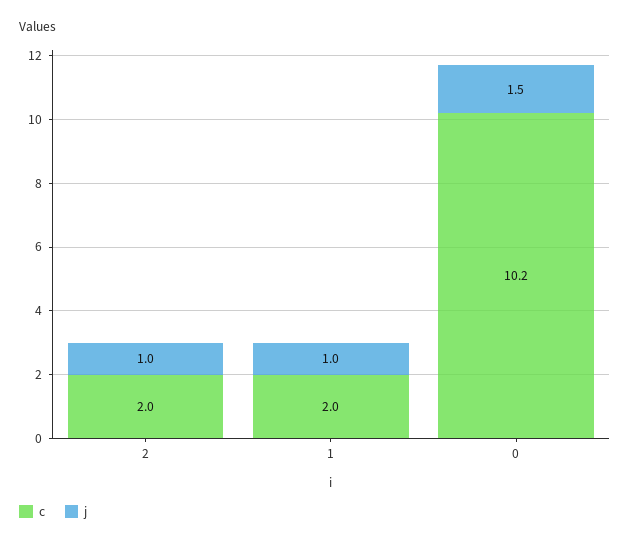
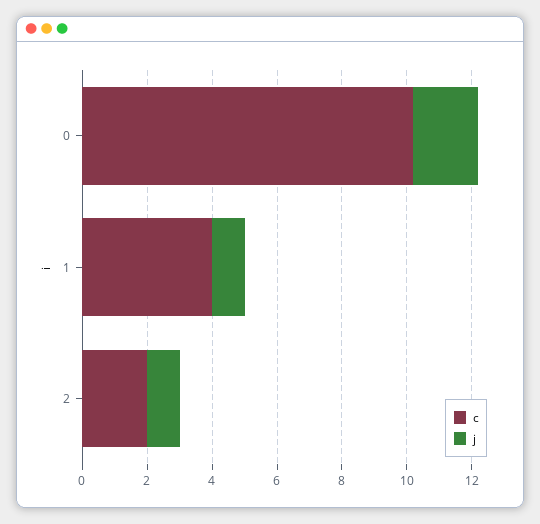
c, 1: 2 -> 4
j, 0: 1.5 -> 2

